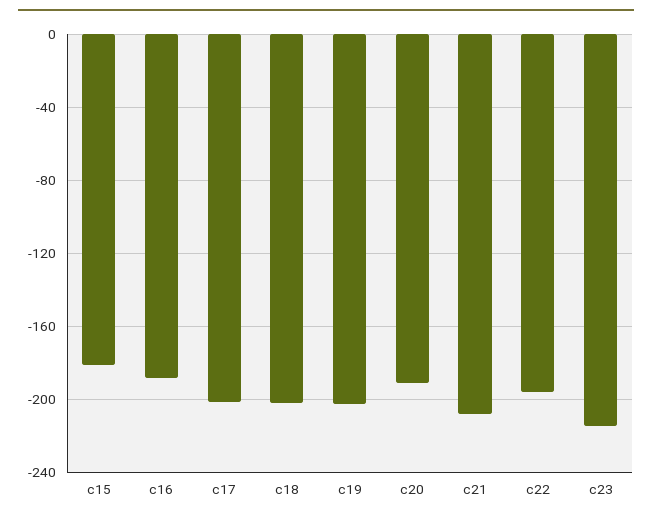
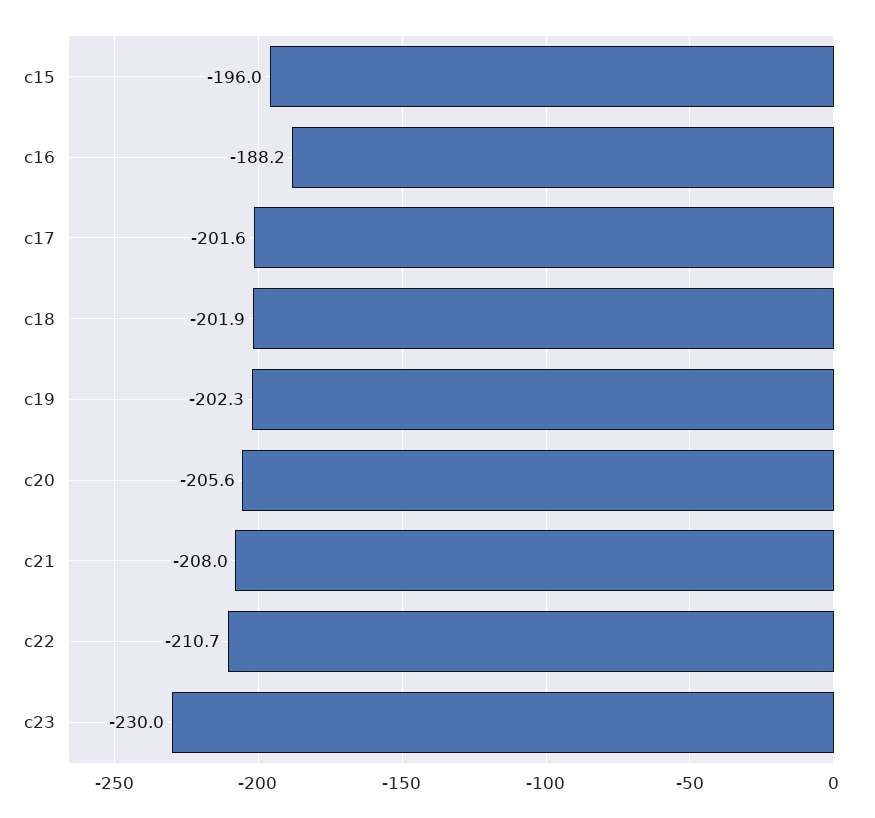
c15: -180 -> -196
c20: -190 -> -205.6
c22: -195 -> -210.7
c23: -215 -> -230

